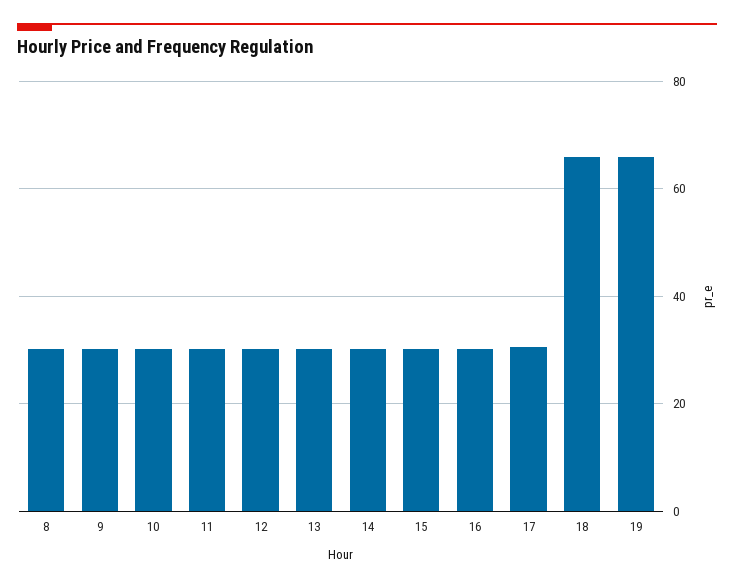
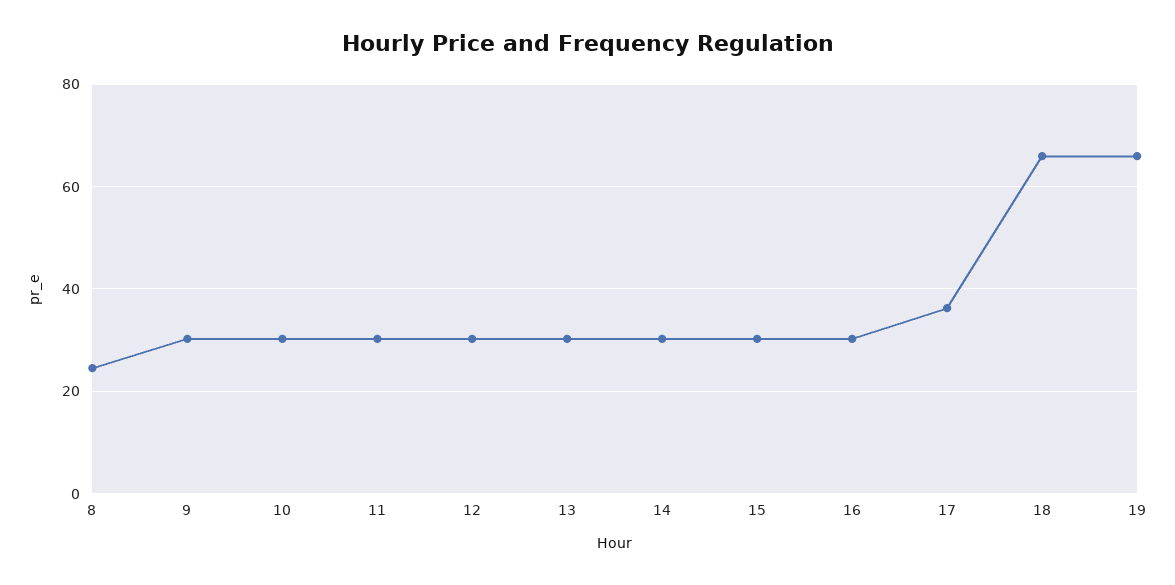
8: 30 -> 24
17: 30 -> 36

